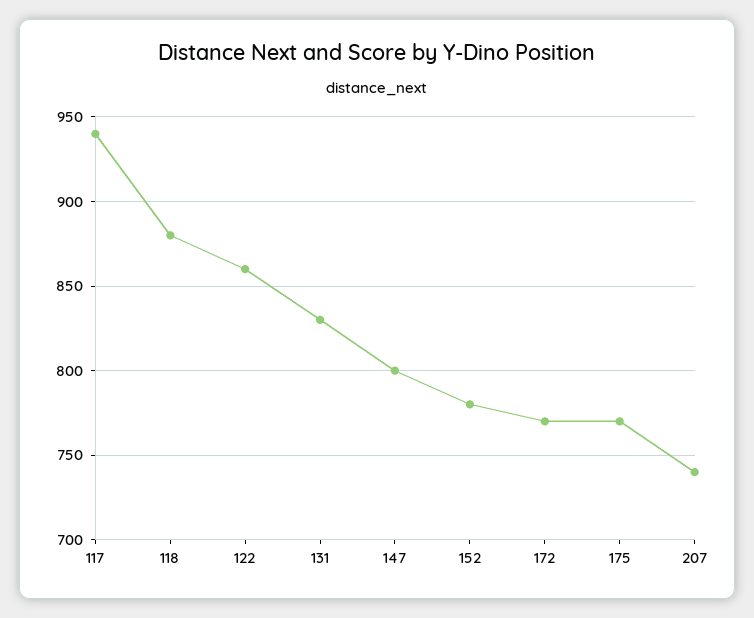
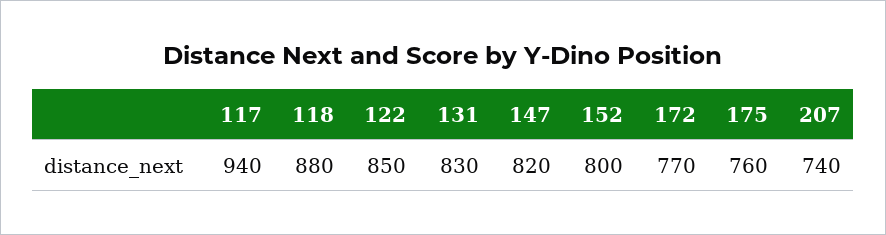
122: 860 -> 850
147: 800 -> 820
152: 780 -> 800
175: 770 -> 760

